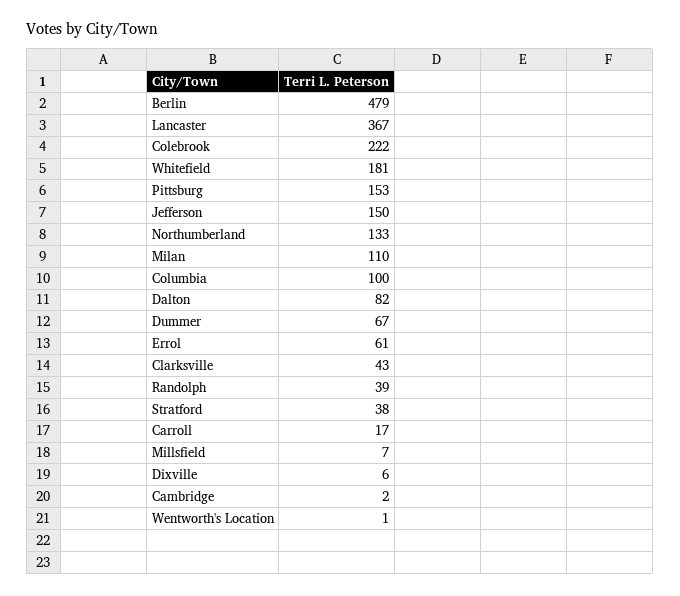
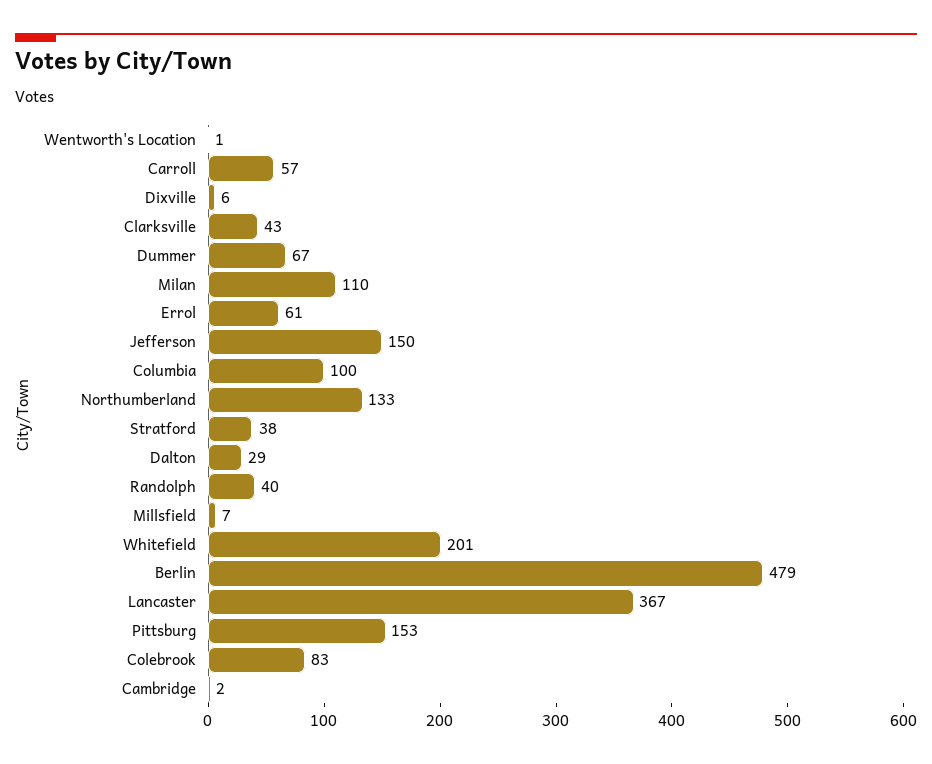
Colebrook: 222 -> 83
Whitefield: 181 -> 201
Dalton: 82 -> 29
Randolph: 39 -> 40
Carroll: 17 -> 57

